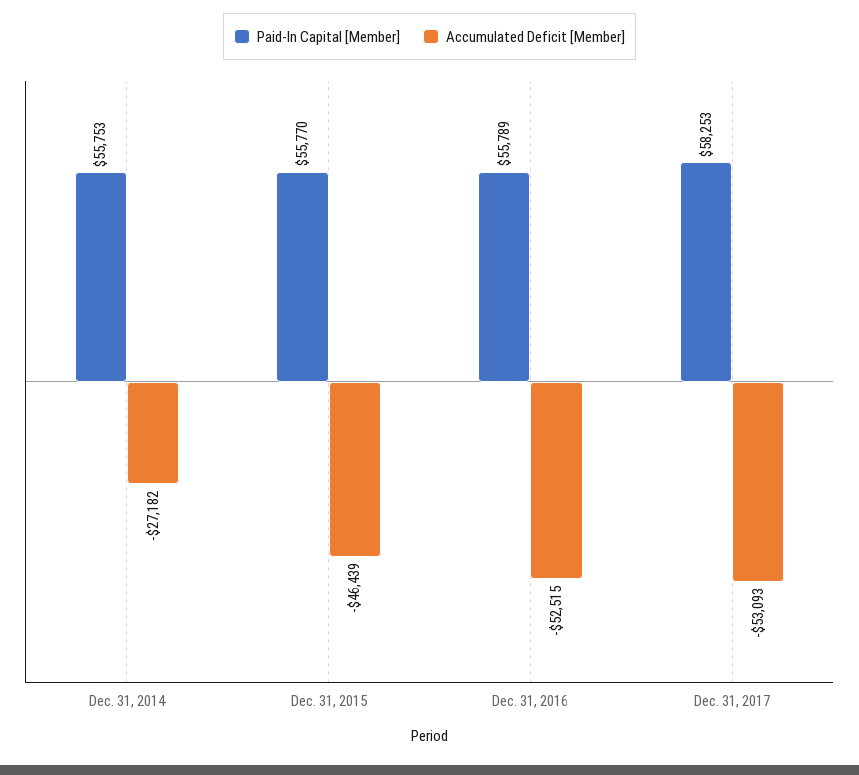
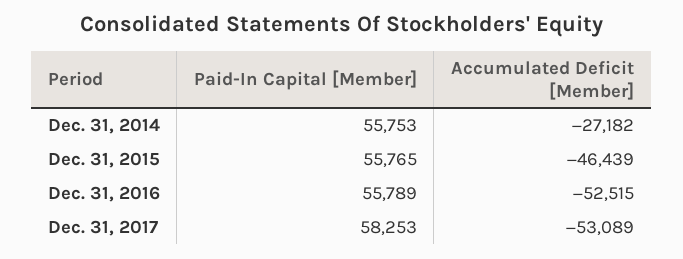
Paid-In Capital [Member], Dec. 31, 2015: 55770 -> 55765
Accumulated Deficit [Member], Dec. 31, 2017: -53093 -> -53089

